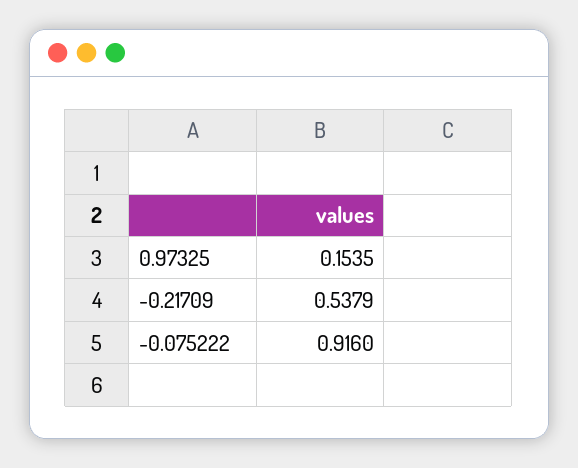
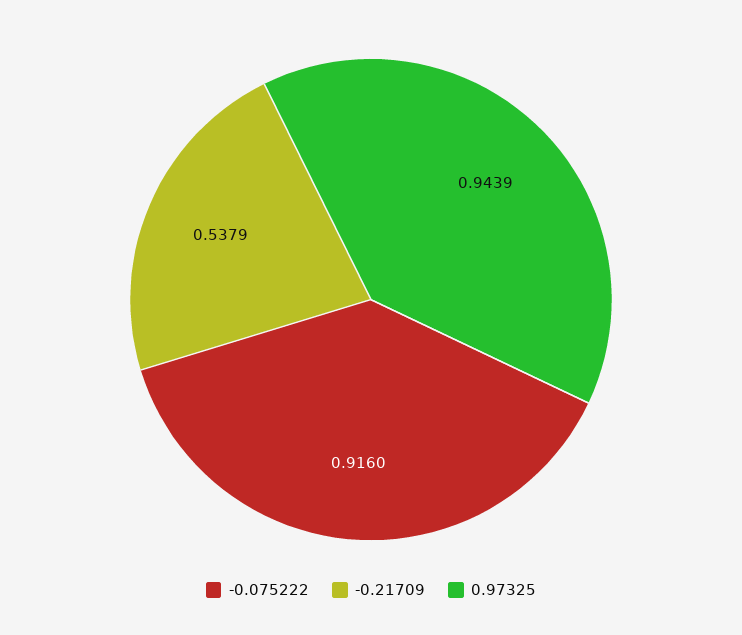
0.97325: 0.1535 -> 0.9439

